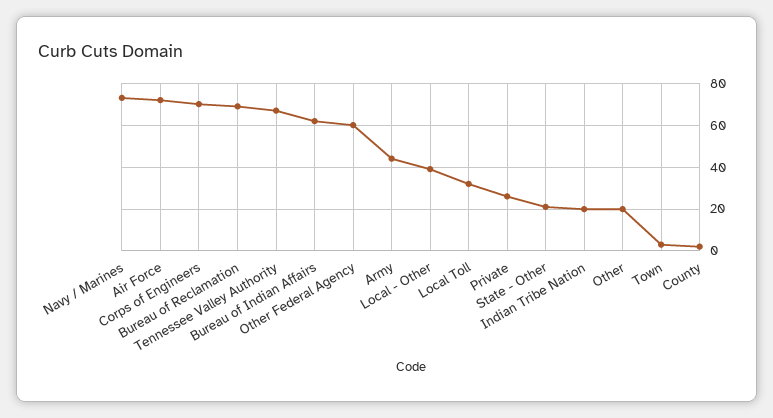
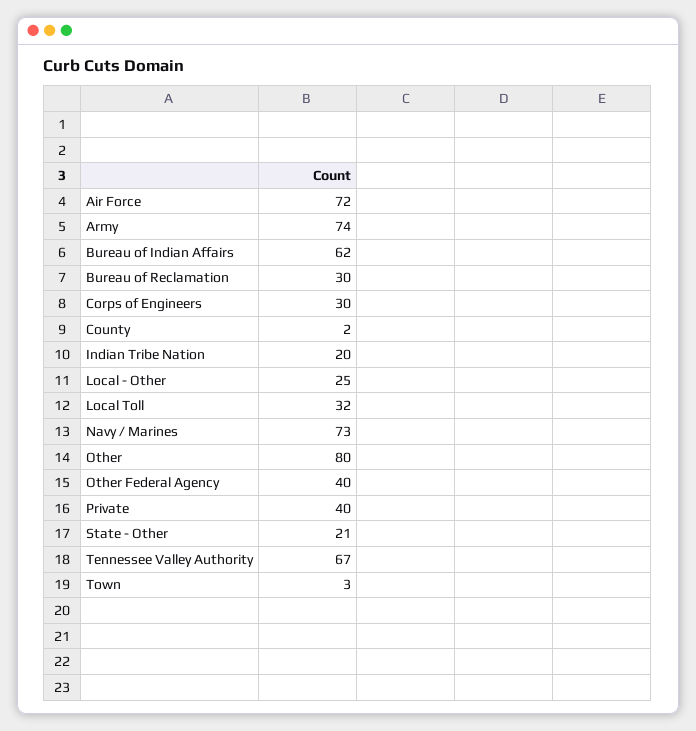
Corps of Engineers: 70 -> 30
Bureau of Reclamation: 70 -> 30
Other Federal Agency: 60 -> 40
Army: 45 -> 74
Local - Other: 40 -> 25
Private: 25 -> 40
Other: 20 -> 80

